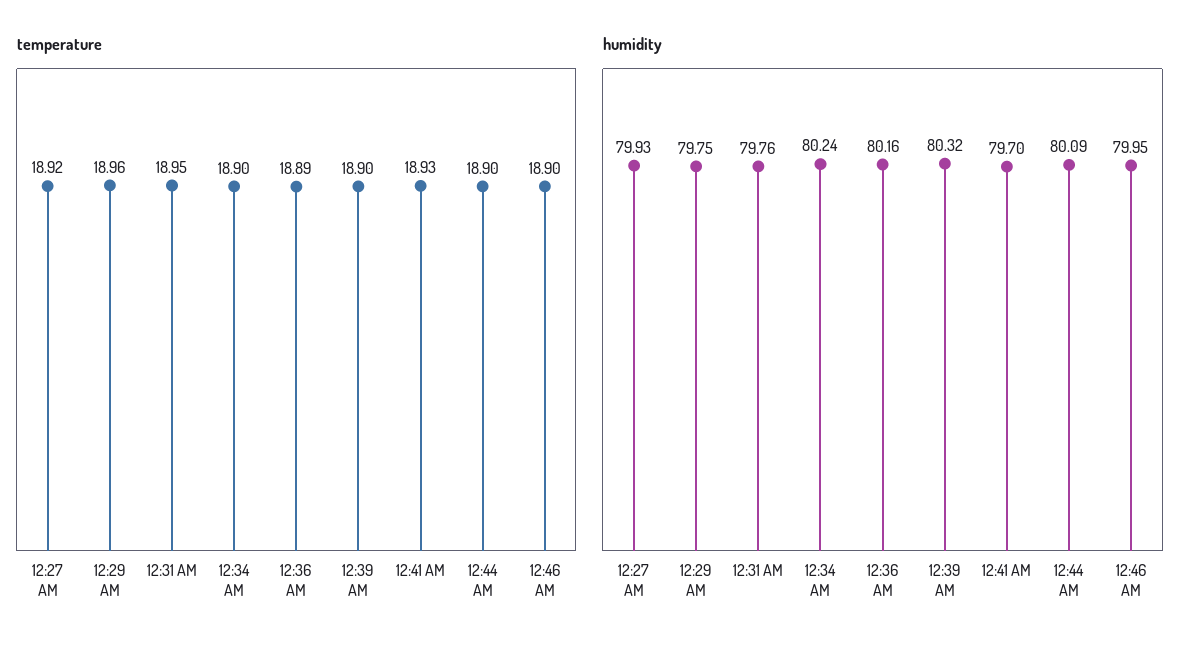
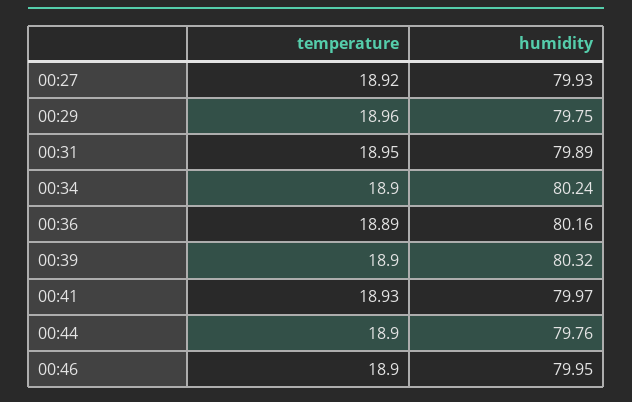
humidity, 12:31 AM: 79.76 -> 79.89
humidity, 12:41 AM: 79.7 -> 79.97
humidity, 12:44 AM: 80.09 -> 79.76

